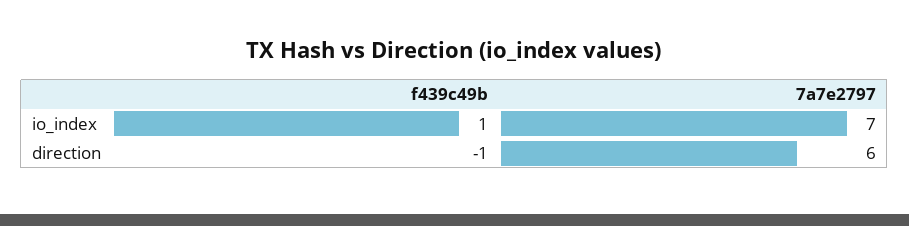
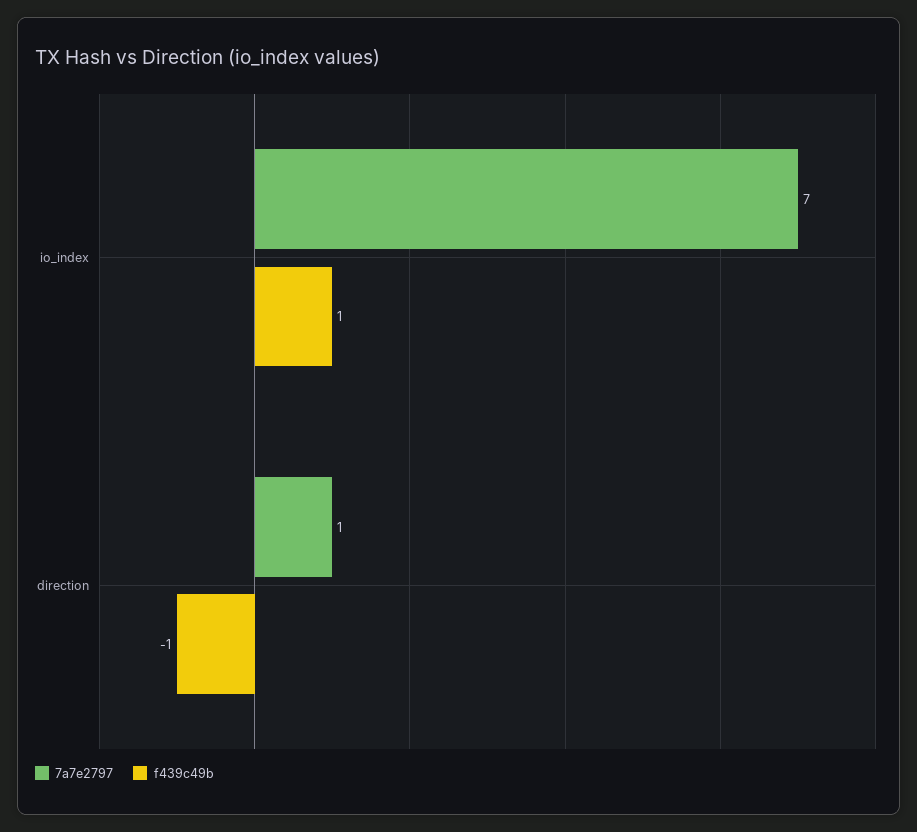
7a7e2797, direction: 6 -> 1

